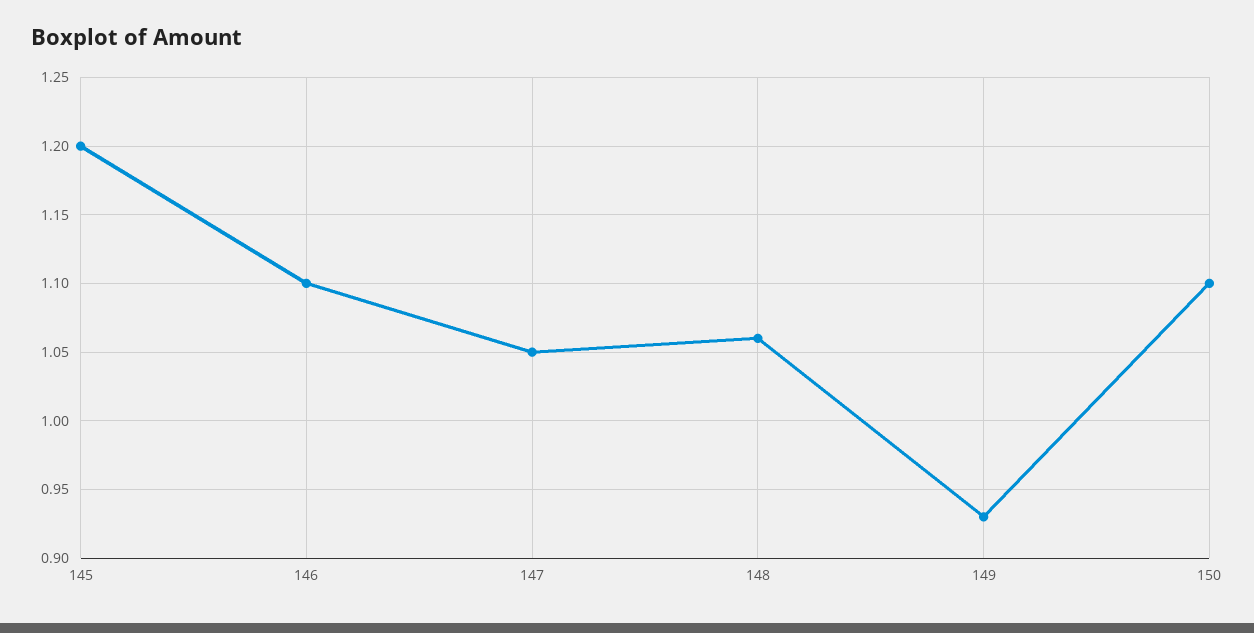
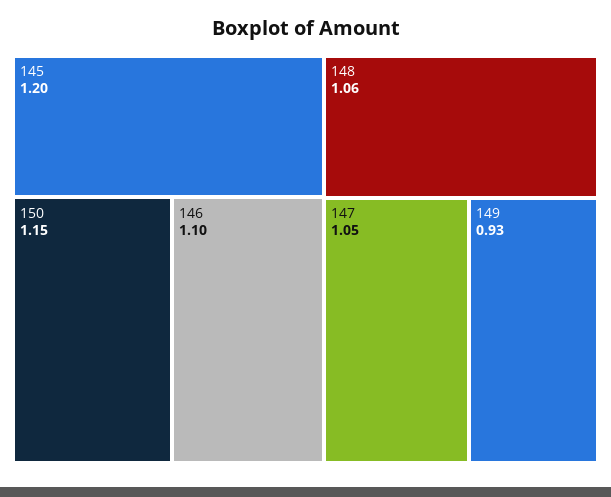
150: 1.1 -> 1.15

